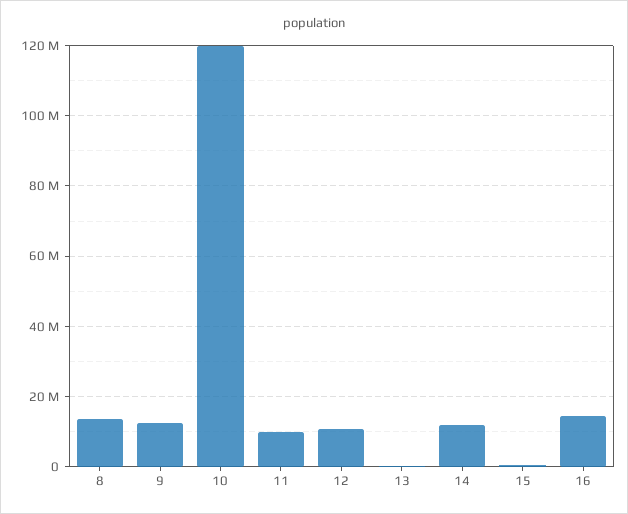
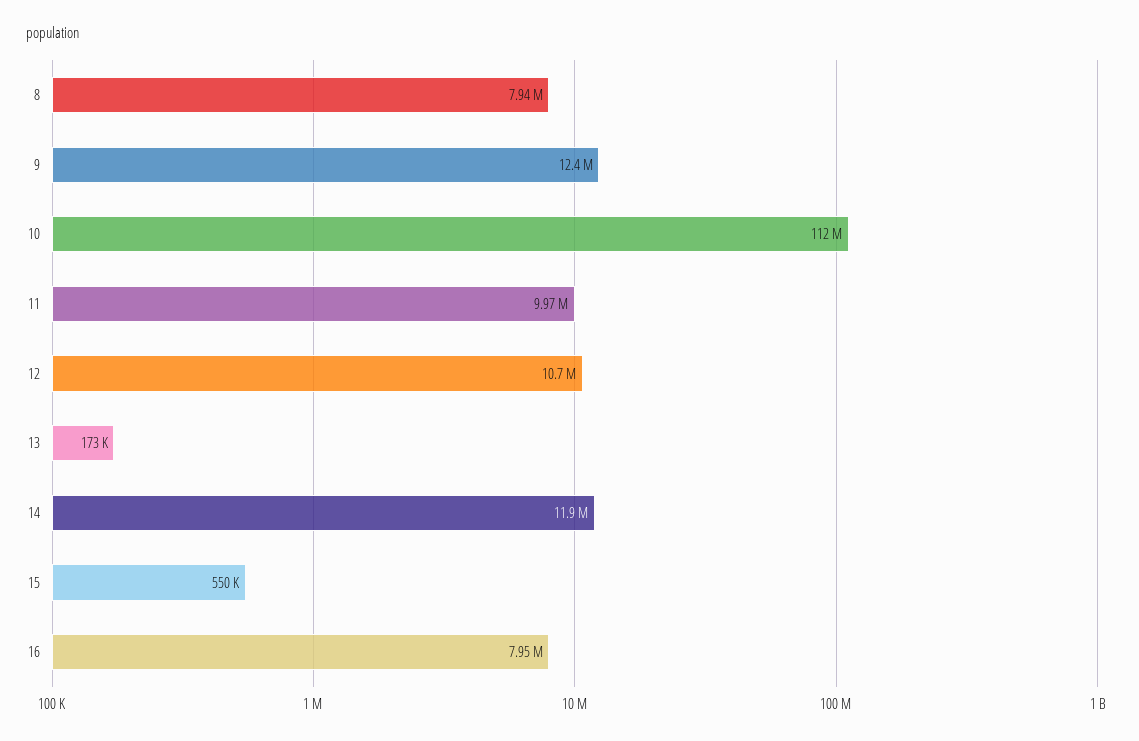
8: 14000000 -> 7940000
10: 120000000 -> 112000000
16: 14000000 -> 7950000

